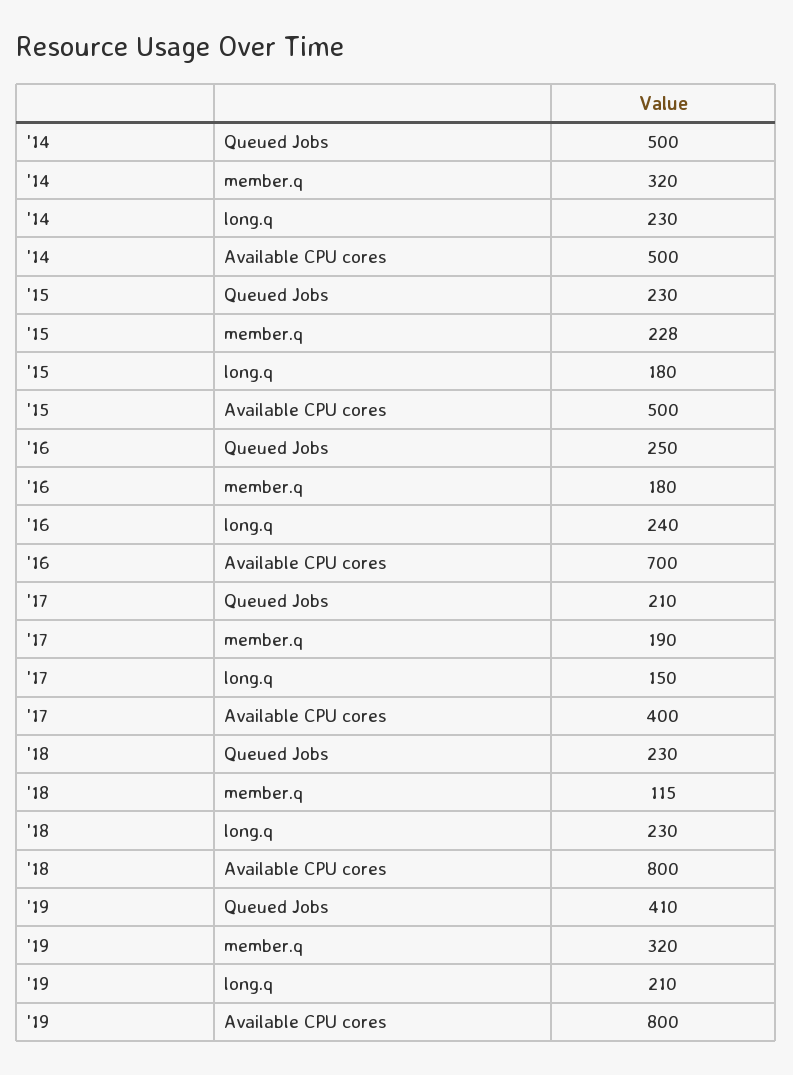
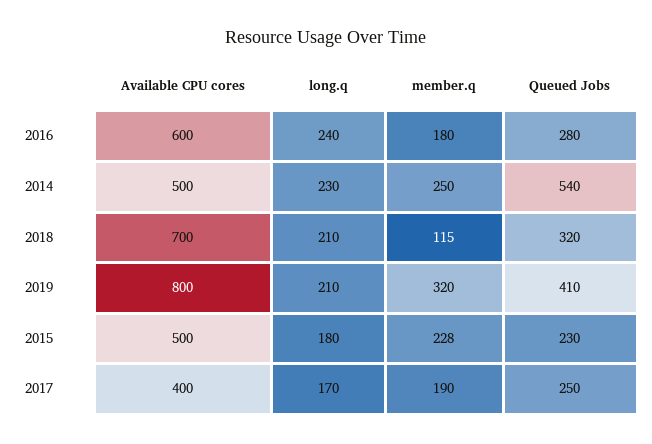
'14, Queued Jobs: 500 -> 540
'14, member.q: 320 -> 250
'16, Queued Jobs: 250 -> 280
'16, Available CPU cores: 700 -> 600
'17, Queued Jobs: 210 -> 250
'17, long.q: 150 -> 170
'18, Queued Jobs: 230 -> 320
'18, long.q: 230 -> 210
'18, Available CPU cores: 800 -> 700

